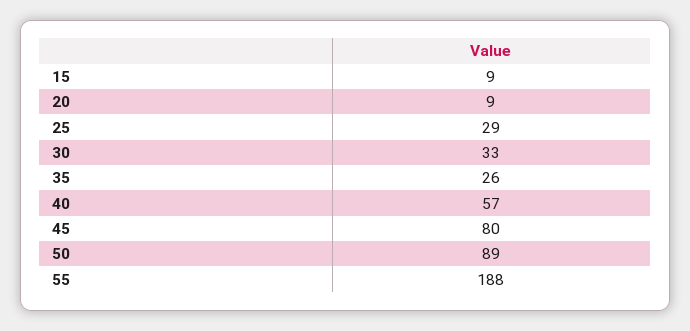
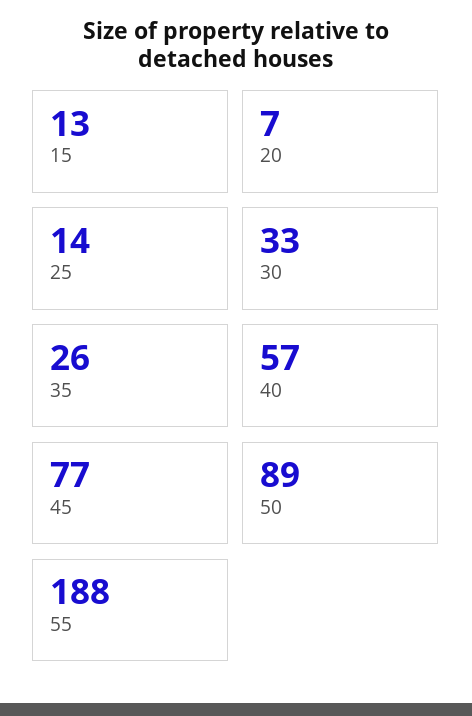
15: 9 -> 13
20: 9 -> 7
25: 29 -> 14
45: 80 -> 77

